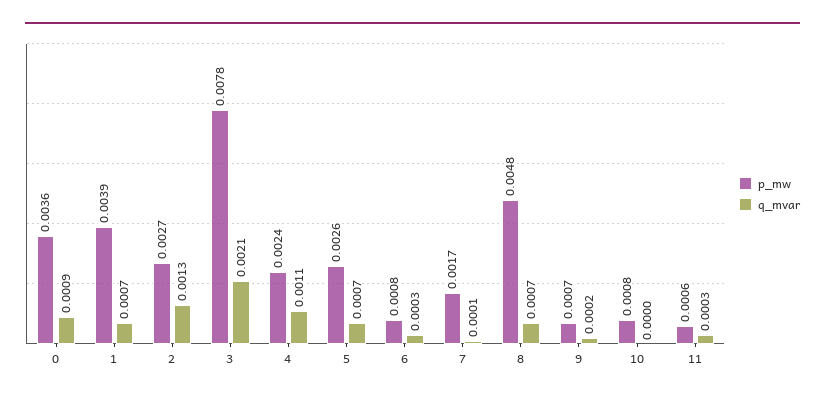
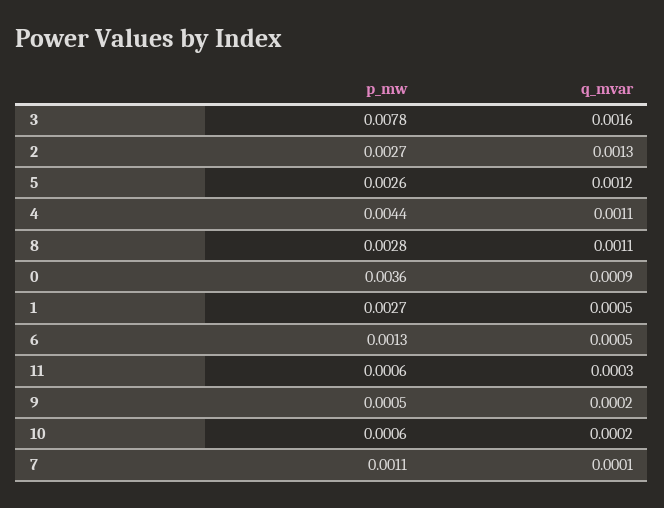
p_mw, 1: 0.0039 -> 0.0027
q_mvar, 1: 0.0007 -> 0.0005
q_mvar, 3: 0.0021 -> 0.0016
p_mw, 4: 0.0024 -> 0.0044
q_mvar, 5: 0.0007 -> 0.0012
p_mw, 6: 0.0008 -> 0.0013
q_mvar, 6: 0.0003 -> 0.0005
p_mw, 7: 0.0017 -> 0.0011
p_mw, 8: 0.0048 -> 0.0028
q_mvar, 8: 0.0007 -> 0.0011
p_mw, 9: 0.0007 -> 0.0005
p_mw, 10: 0.0008 -> 0.0006
q_mvar, 10: 0 -> 0.0002

